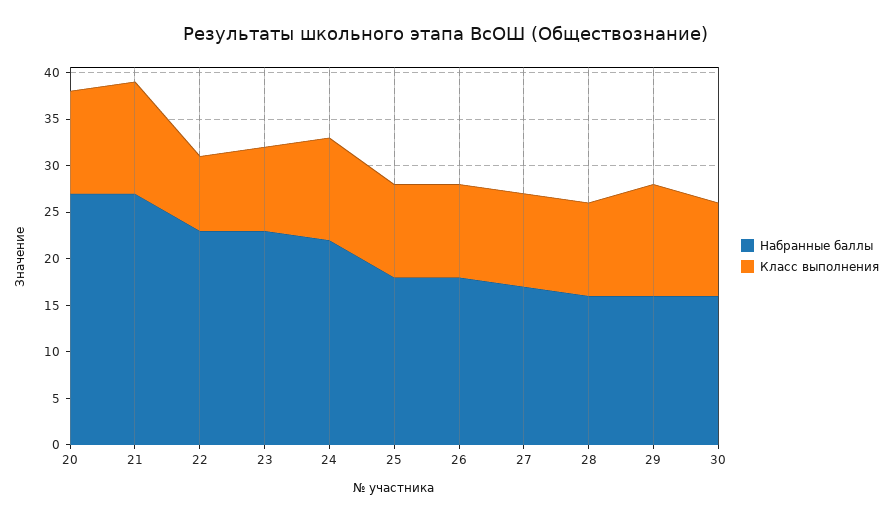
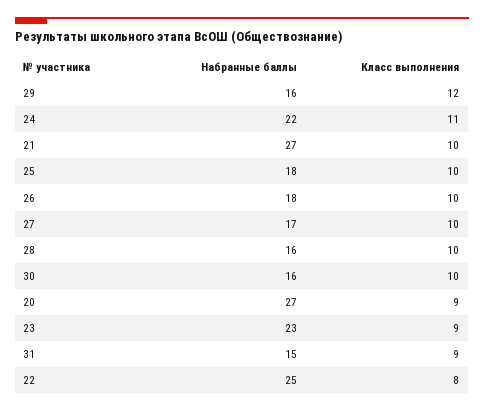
Класс выполнения, 20: 11 -> 9
Класс выполнения, 21: 12 -> 10
Набранные баллы, 22: 23 -> 25
Набранные баллы, 31: none -> 15
Класс выполнения, 31: none -> 9

